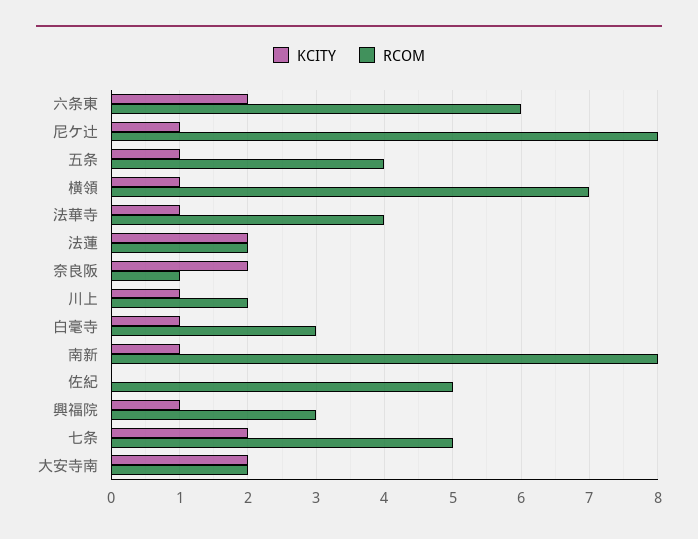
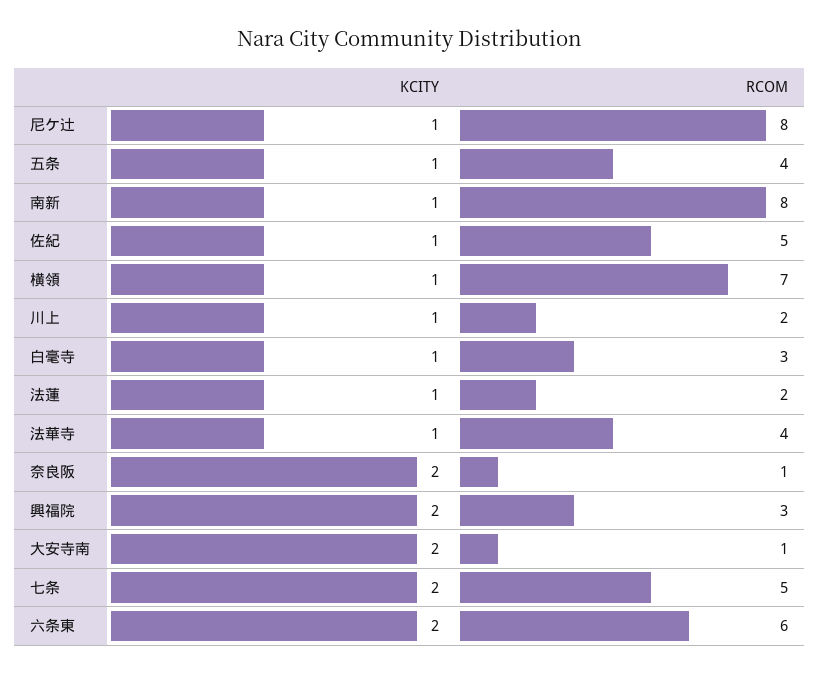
KCITY, 法蓮: 2 -> 1
KCITY, 佐紀: 0 -> 1
KCITY, 興福院: 1 -> 2
RCOM, 大安寺南: 2 -> 1

